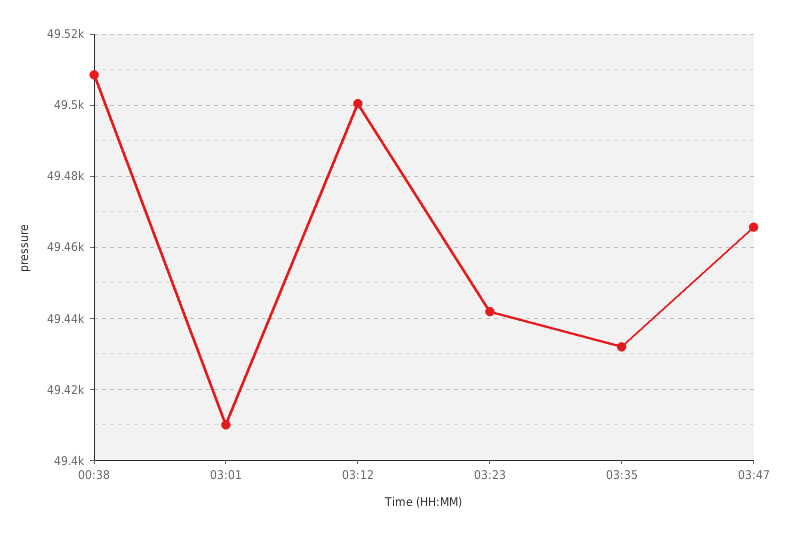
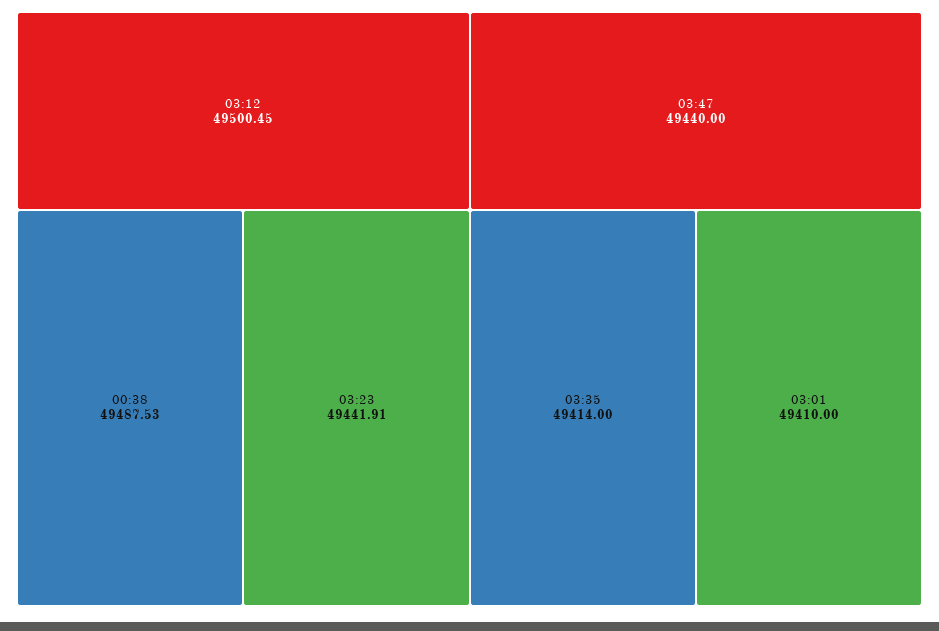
00:38: 49508 -> 49487.53
03:35: 49432 -> 49414
03:47: 49466 -> 49440

